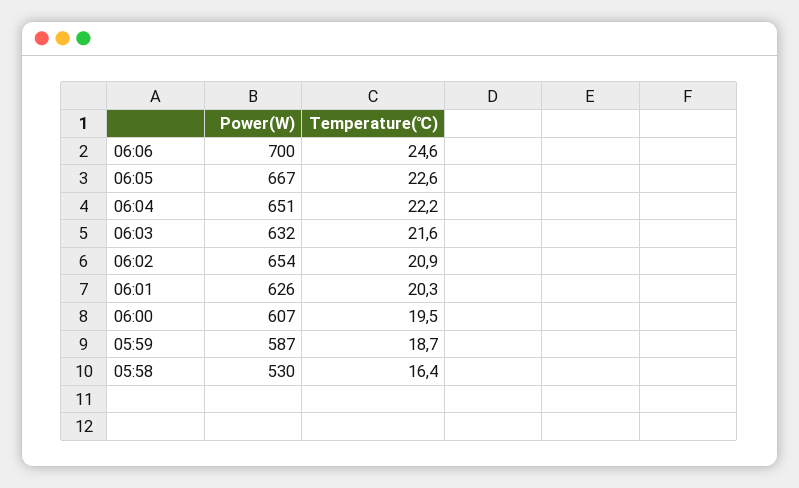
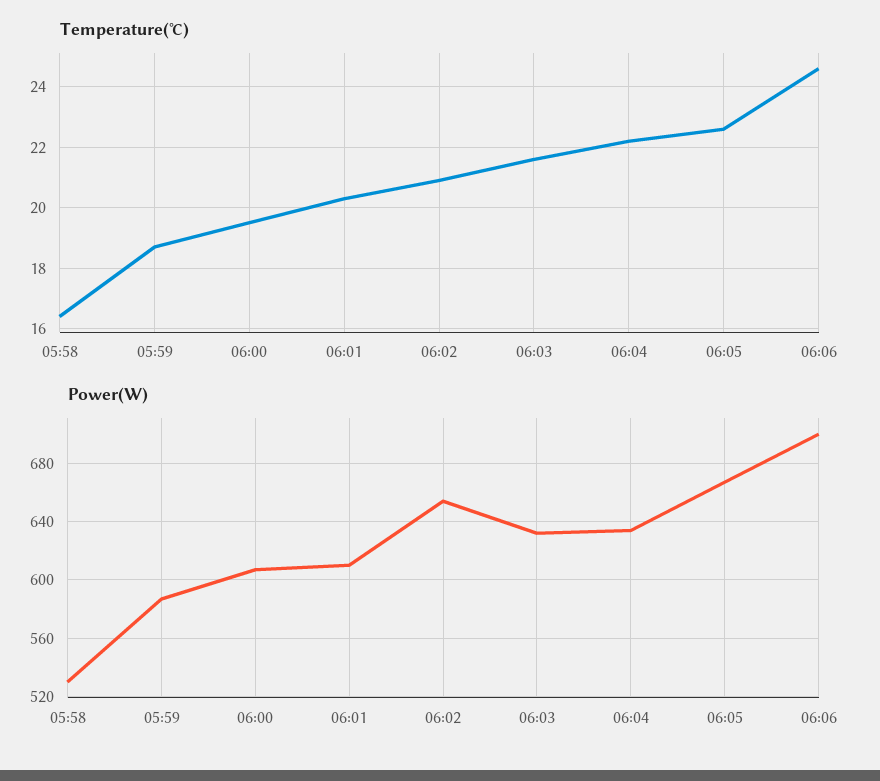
Power(W), 06:04: 651 -> 635
Power(W), 06:01: 626 -> 610

